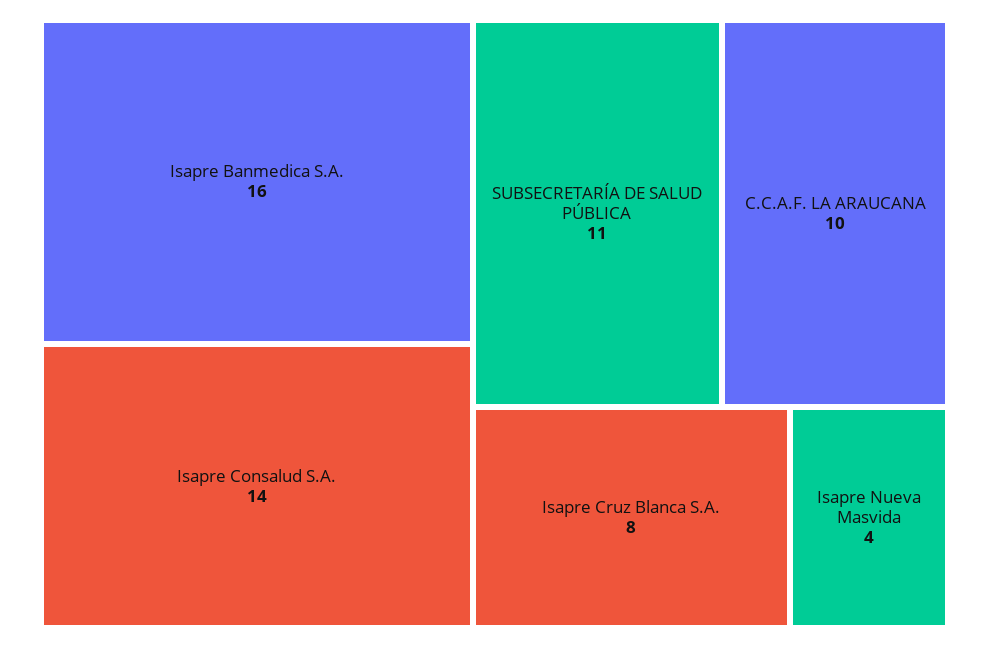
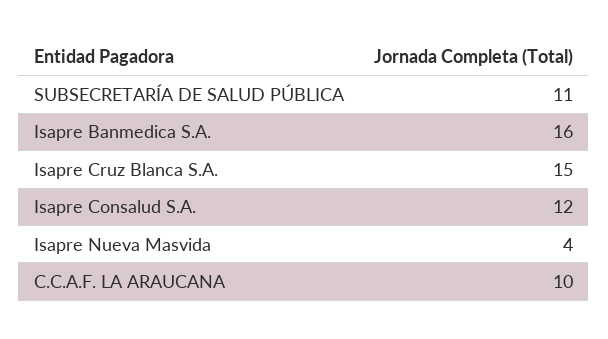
Isapre Consalud S.A.: 14 -> 12
Isapre Cruz Blanca S.A.: 8 -> 15

